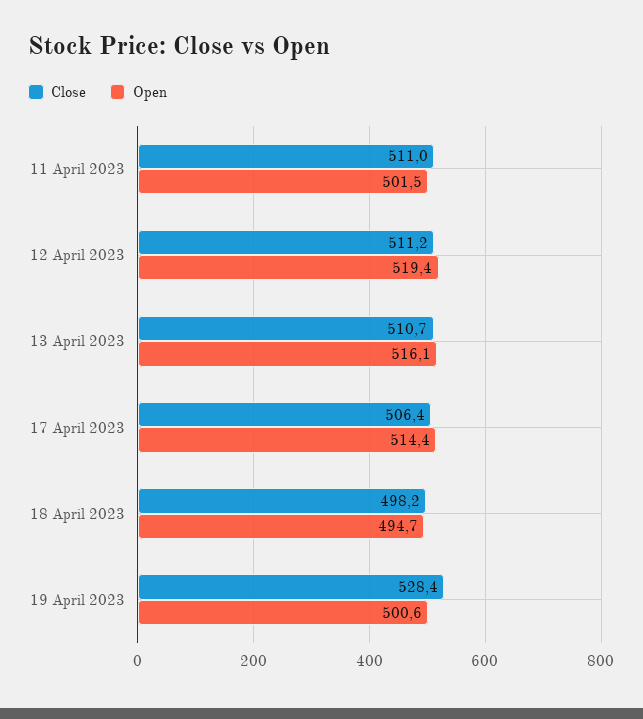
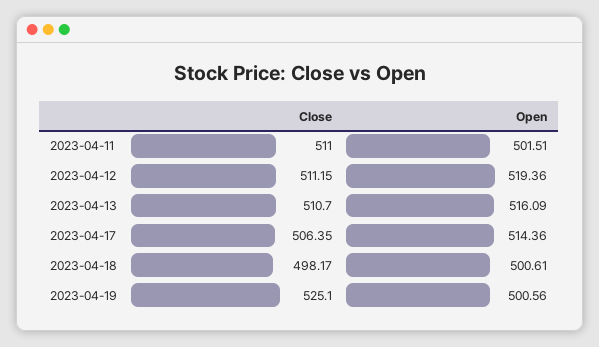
Open, 18 April 2023: 494.7 -> 500.61
Close, 19 April 2023: 528.4 -> 525.1

